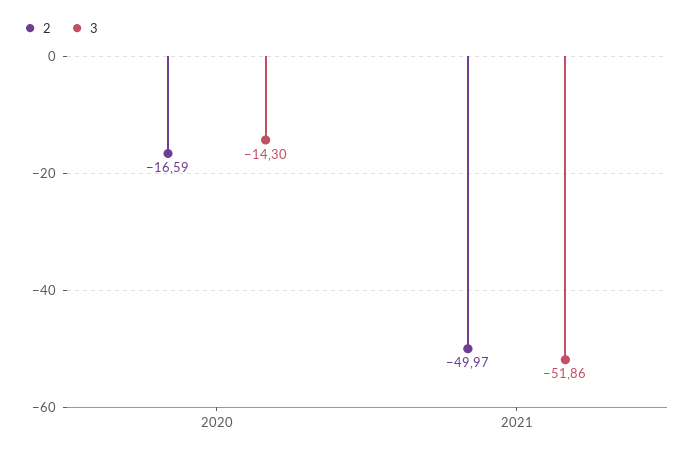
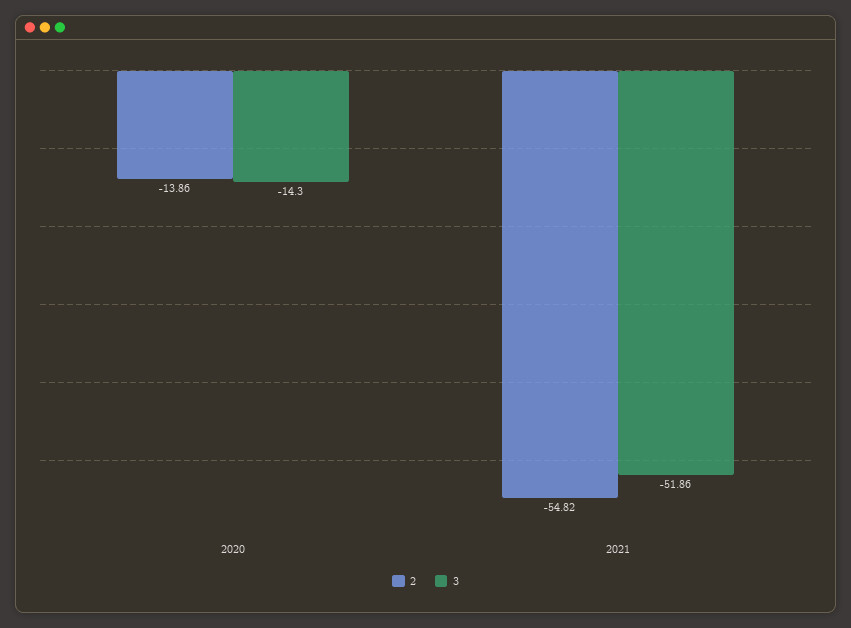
2, 2020: -16.59 -> -13.86
2, 2021: -49.97 -> -54.82

